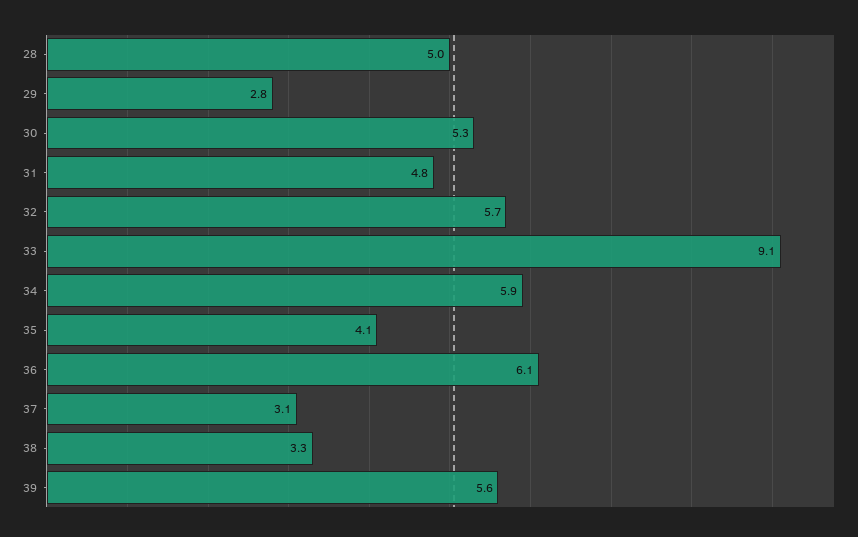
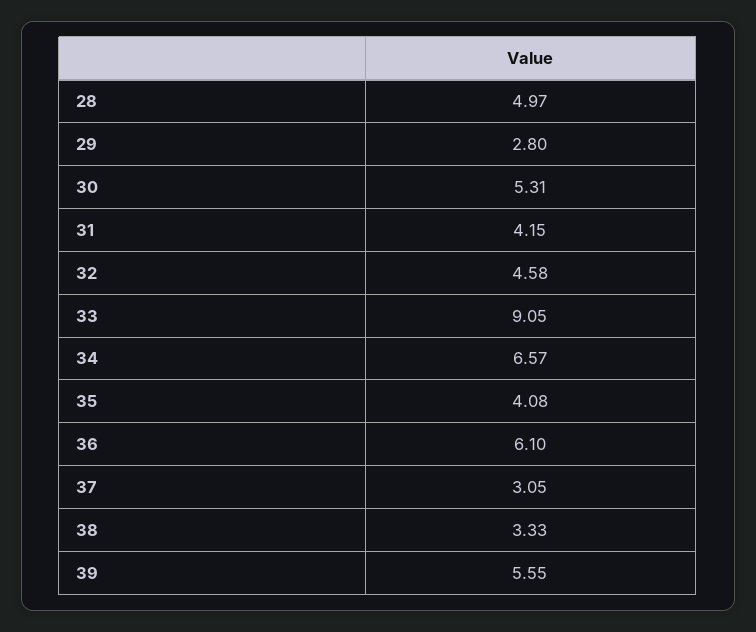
31: 4.8 -> 4.15
32: 5.7 -> 4.58
34: 5.9 -> 6.57

